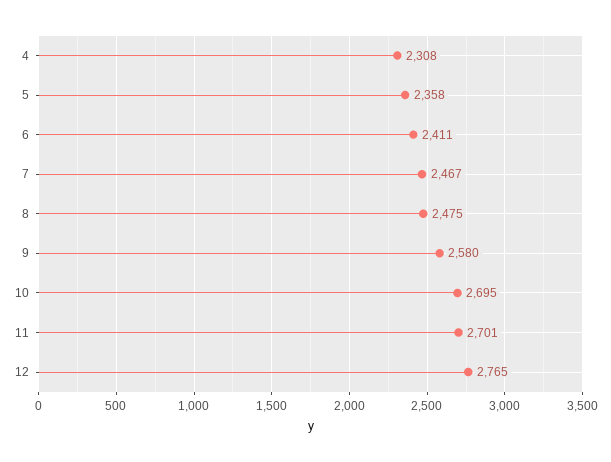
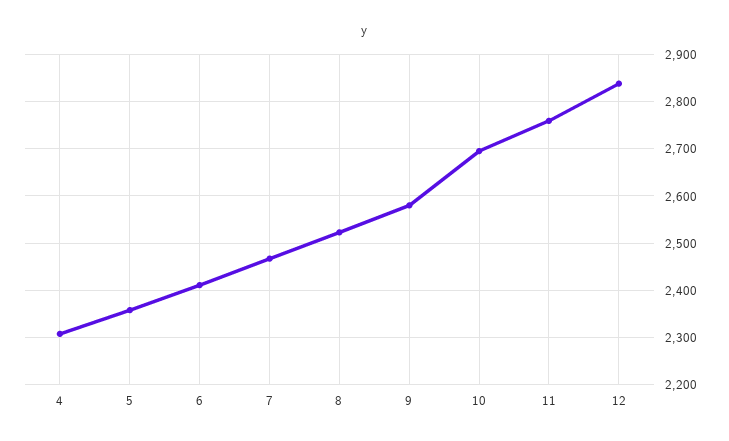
8: 2475 -> 2520
11: 2701 -> 2760
12: 2765 -> 2840

